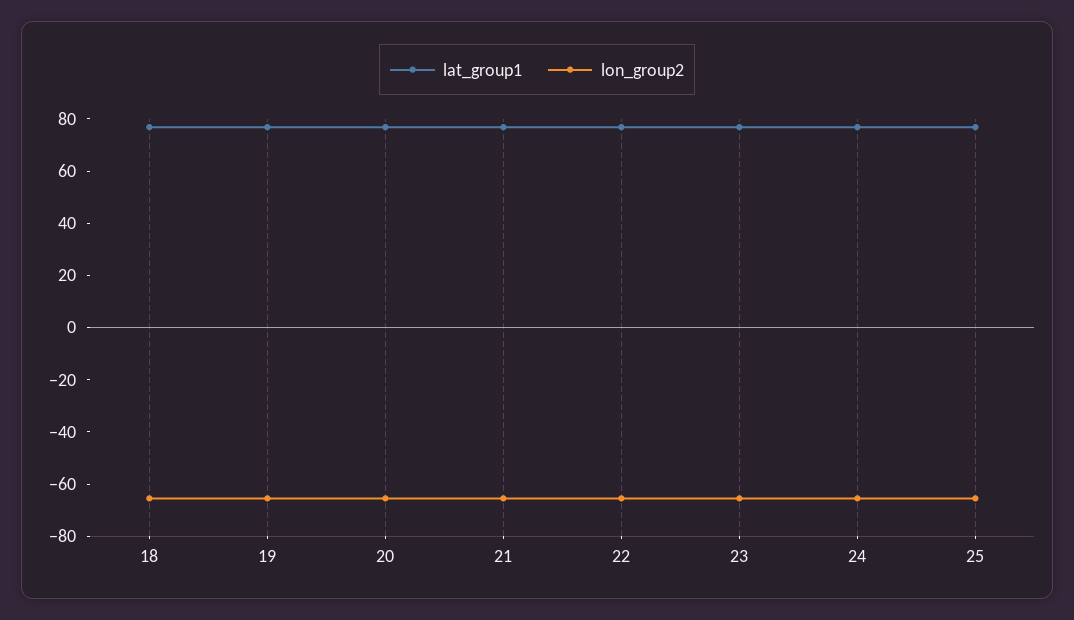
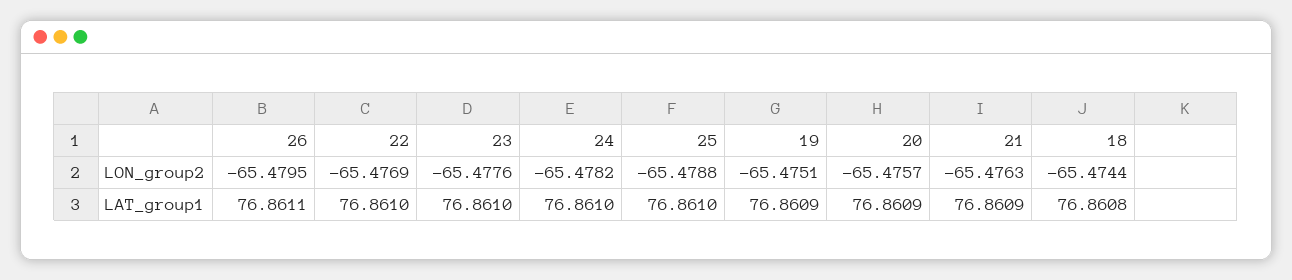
lon_group2, 26: none -> -65.4795
lat_group1, 26: none -> 76.8611

